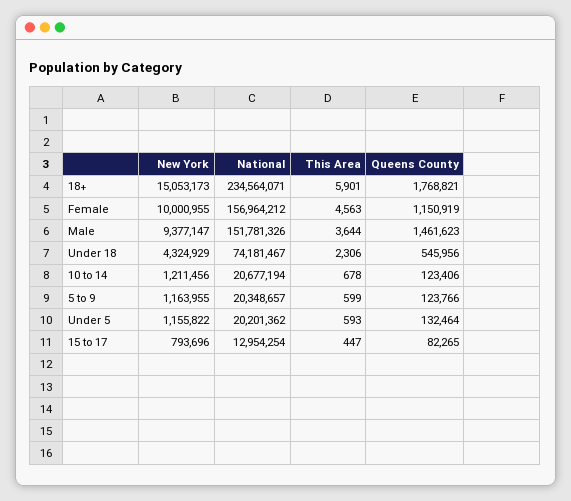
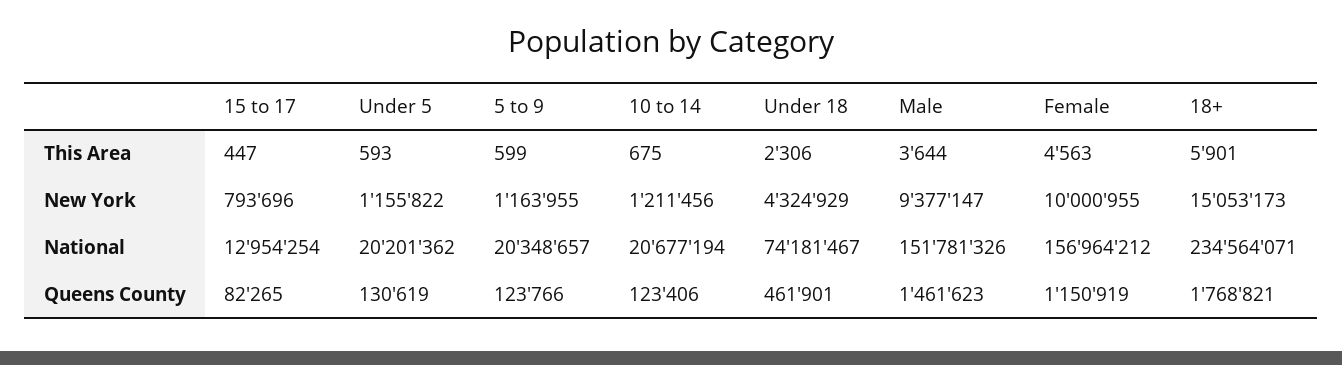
Queens County, Under 18: 545956 -> 461901
This Area, 10 to 14: 678 -> 675
Queens County, Under 5: 132464 -> 130619

